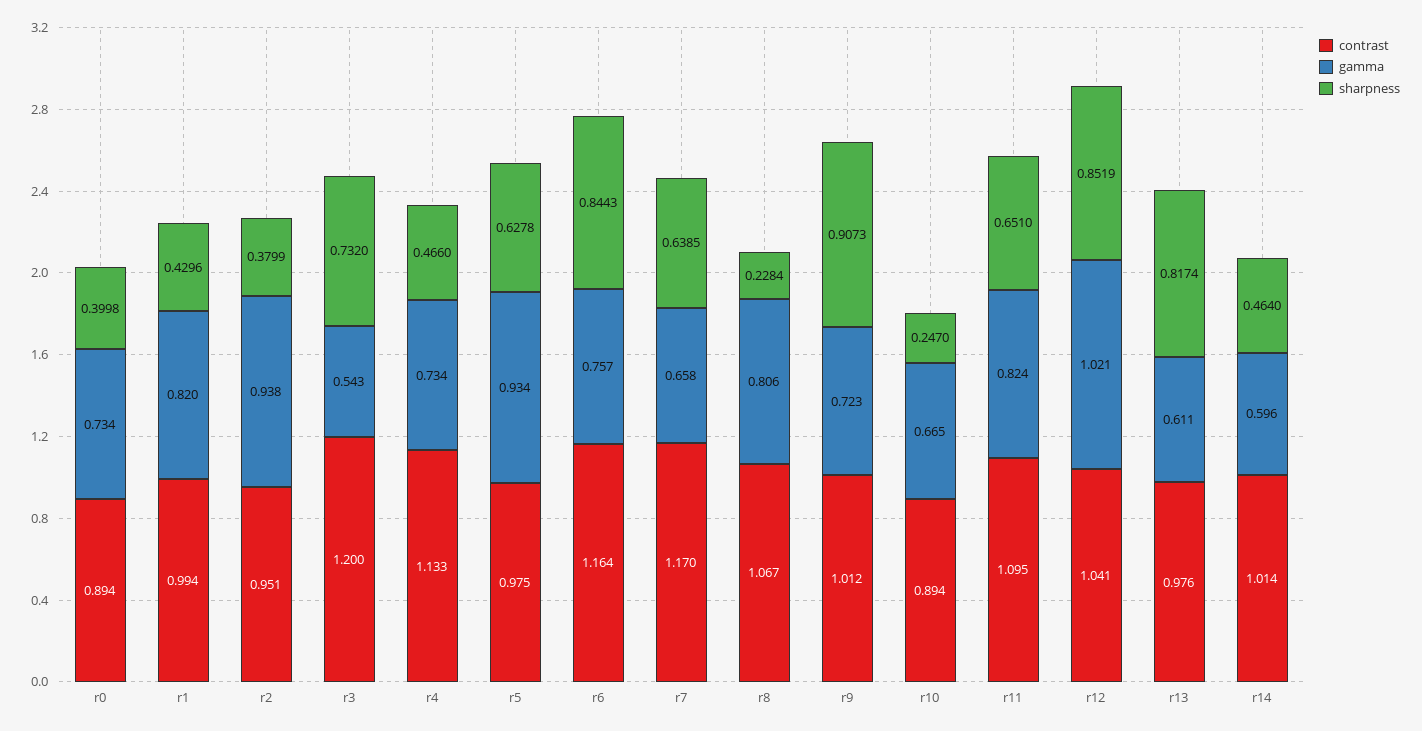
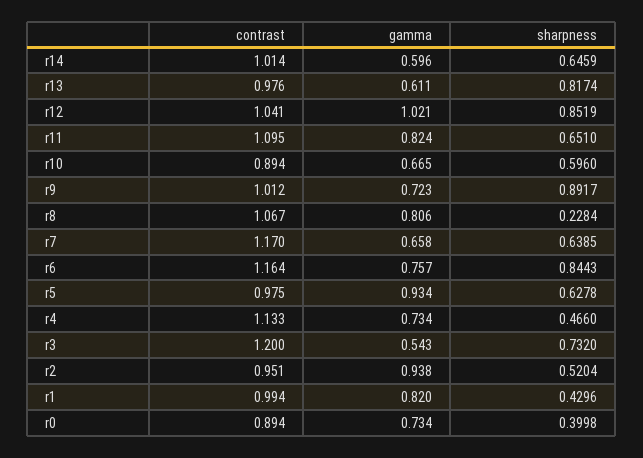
sharpness, r2: 0.3799 -> 0.5204
sharpness, r9: 0.9073 -> 0.8917
sharpness, r10: 0.247 -> 0.596
sharpness, r14: 0.464 -> 0.6459

